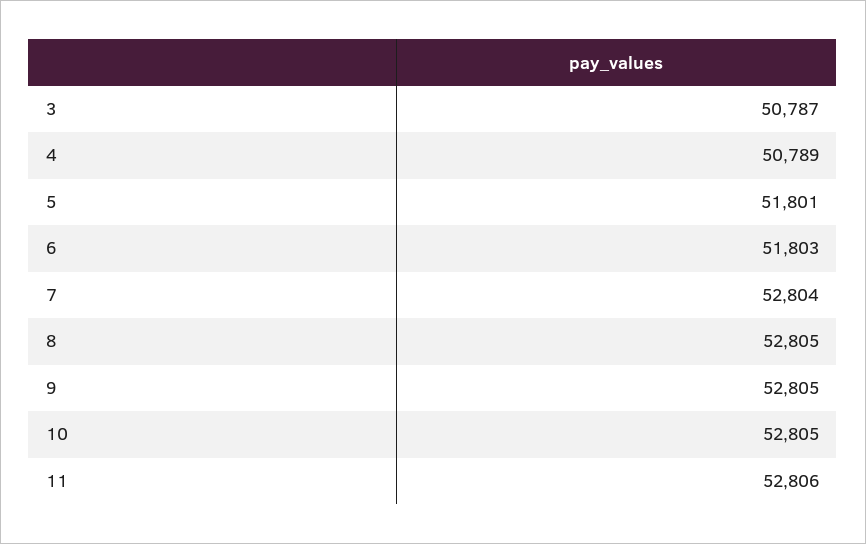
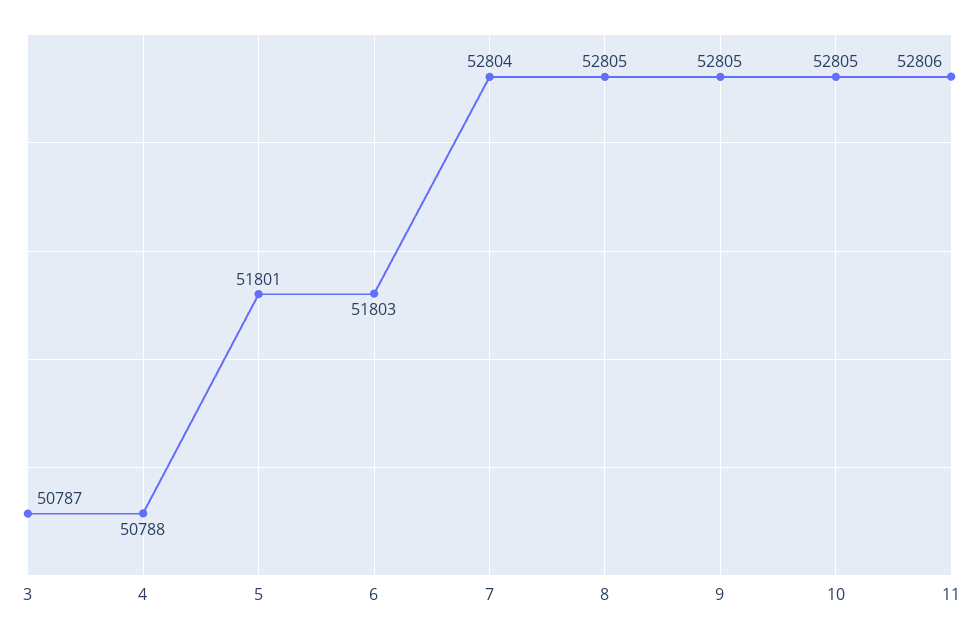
4: 50789 -> 50788

